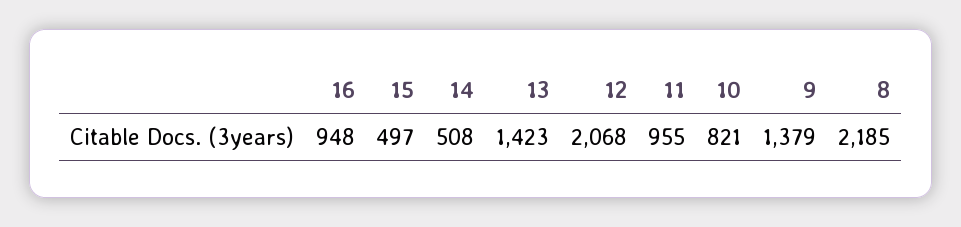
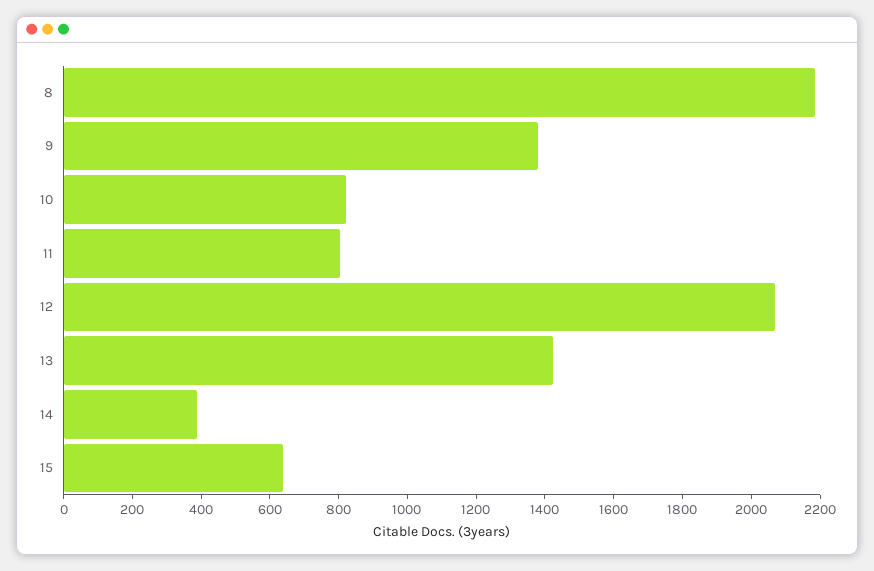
16: 948 -> none
15: 497 -> 650
14: 508 -> 400
11: 955 -> 800

